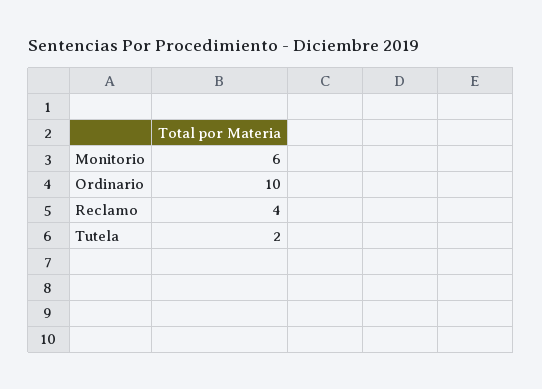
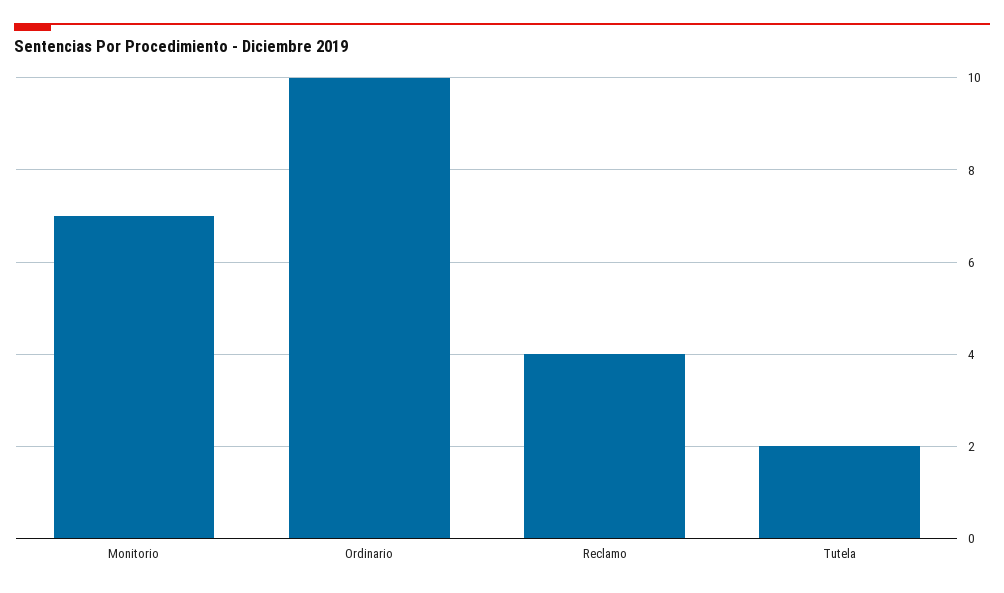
Monitorio: 6 -> 7

